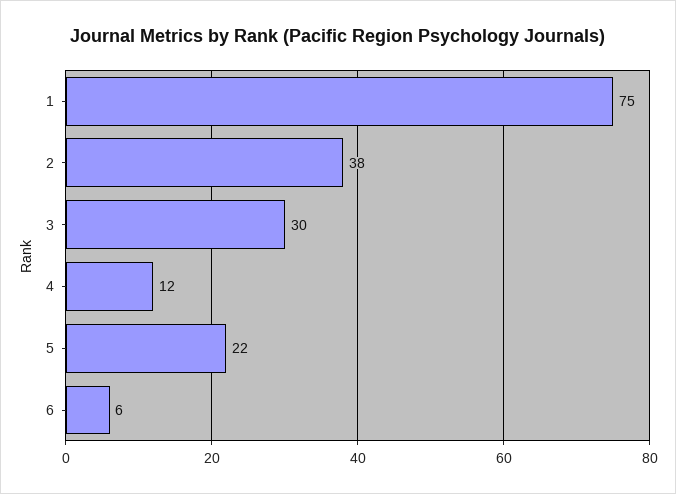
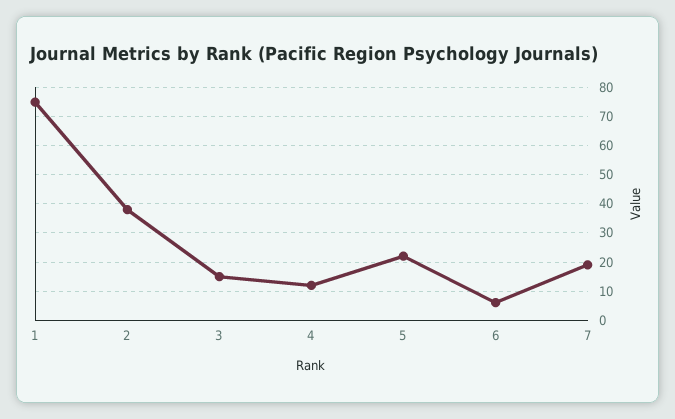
3: 30 -> 15
7: none -> 20

